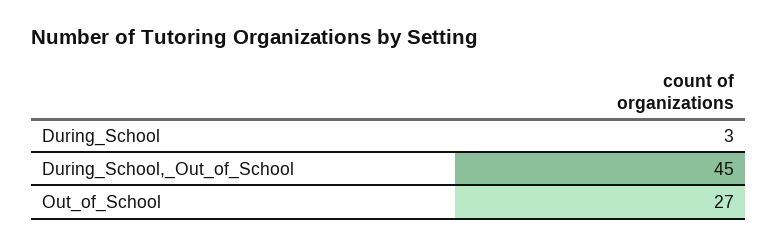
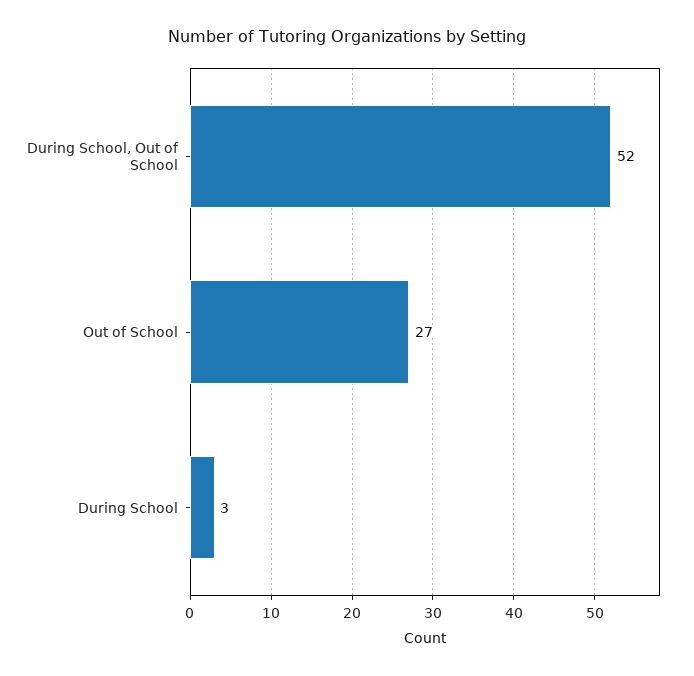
During_School,_Out_of_School: 45 -> 52

